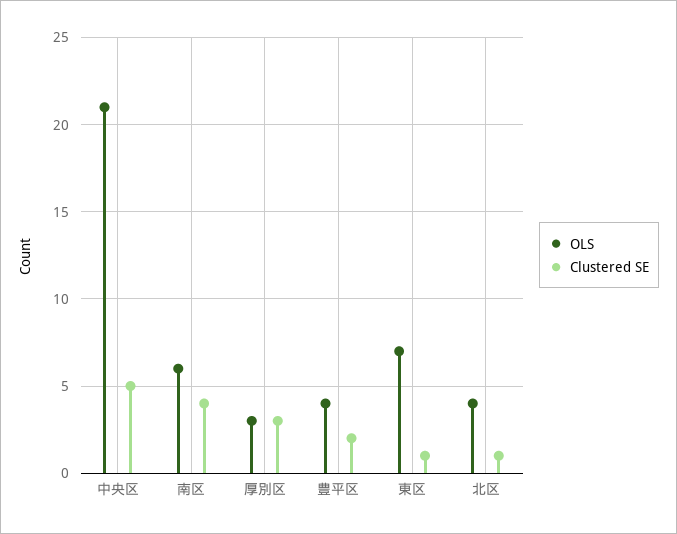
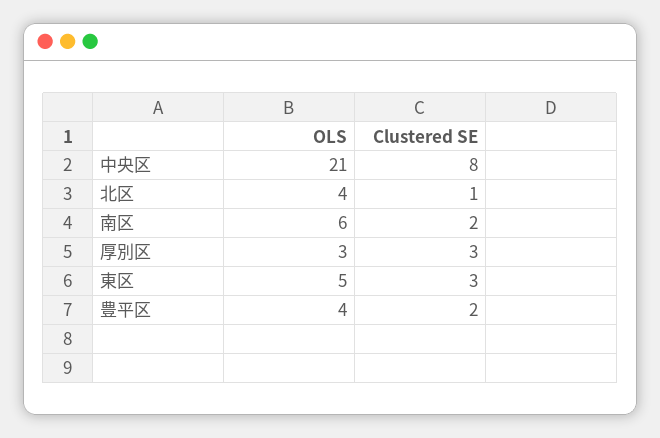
Clustered SE, 中央区: 5 -> 8
Clustered SE, 南区: 4 -> 2
OLS, 東区: 7 -> 5
Clustered SE, 東区: 1 -> 3

